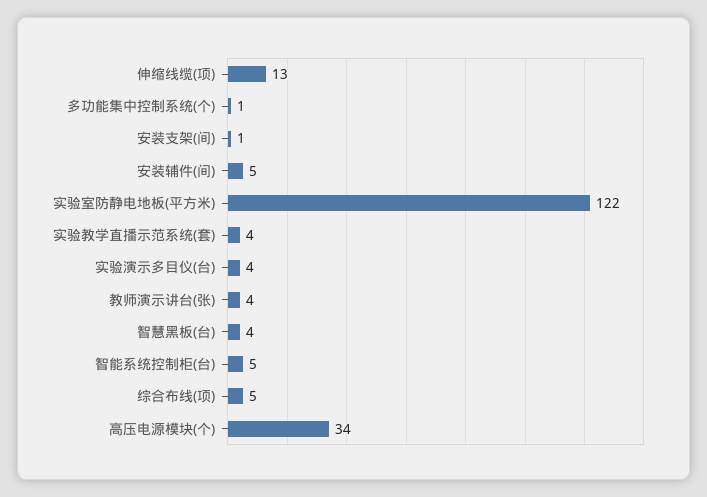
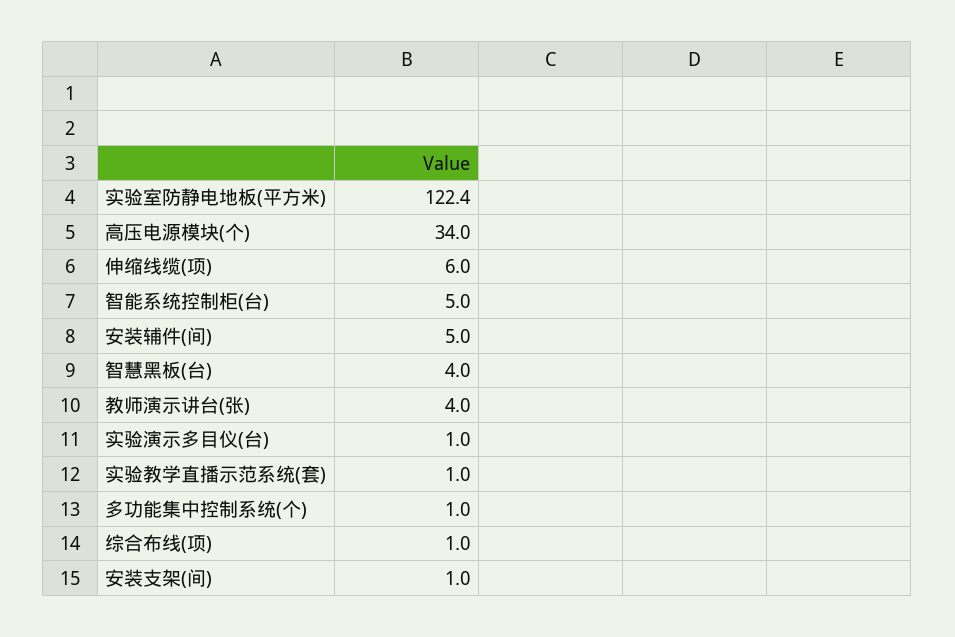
伸缩线缆(项): 13 -> 6
实验教学直播示范系统(套): 4 -> 1
实验演示多目仪(台): 4 -> 1
综合布线(项): 5 -> 1

